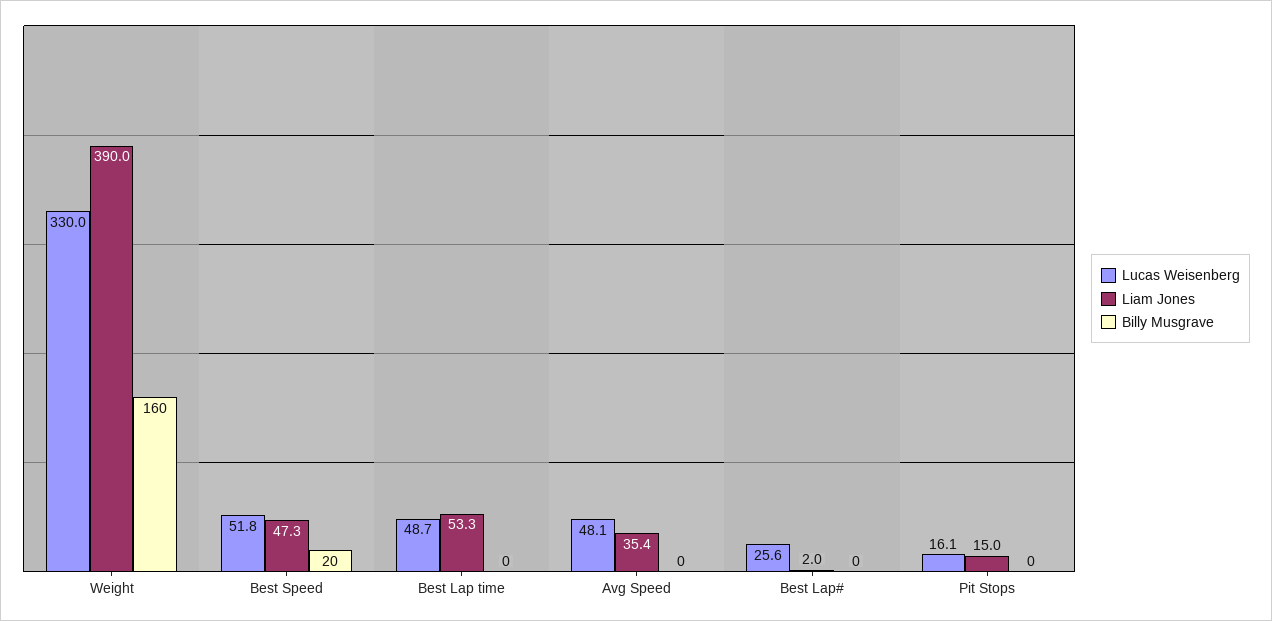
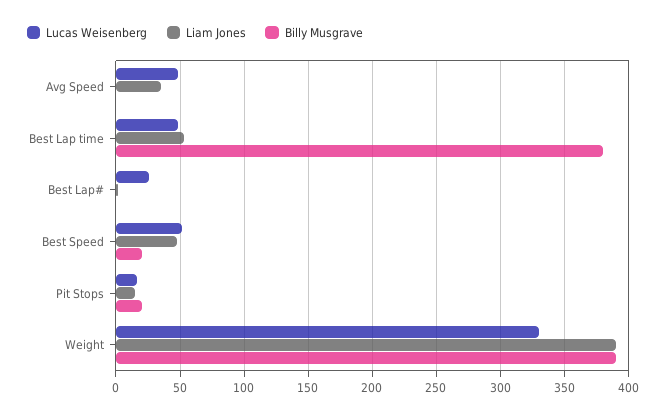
Billy Musgrave, Weight: 160 -> 390
Billy Musgrave, Best Lap time: 0 -> 380
Billy Musgrave, Pit Stops: 0 -> 20

